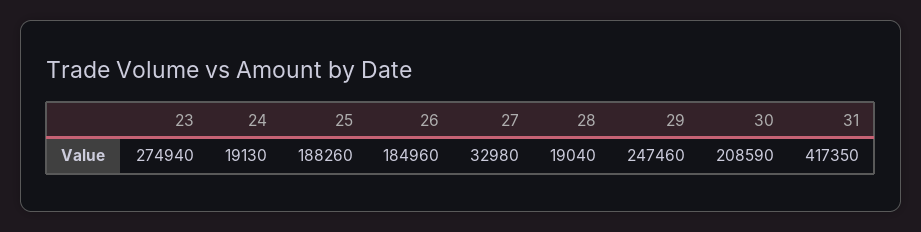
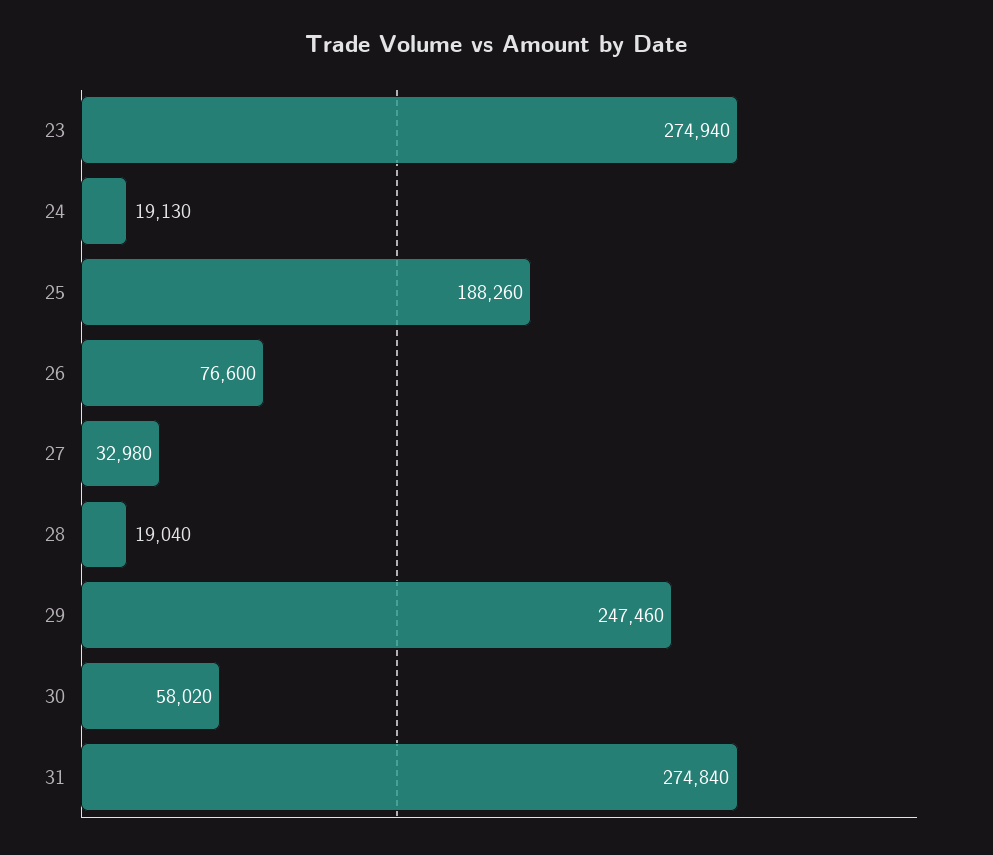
26: 184960 -> 76600
30: 208590 -> 58020
31: 417350 -> 274840

